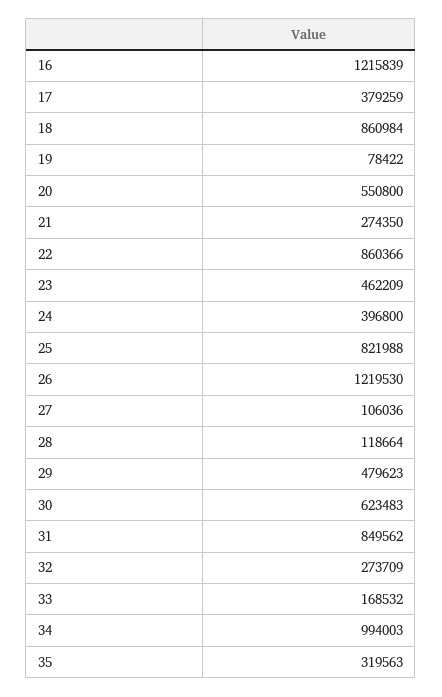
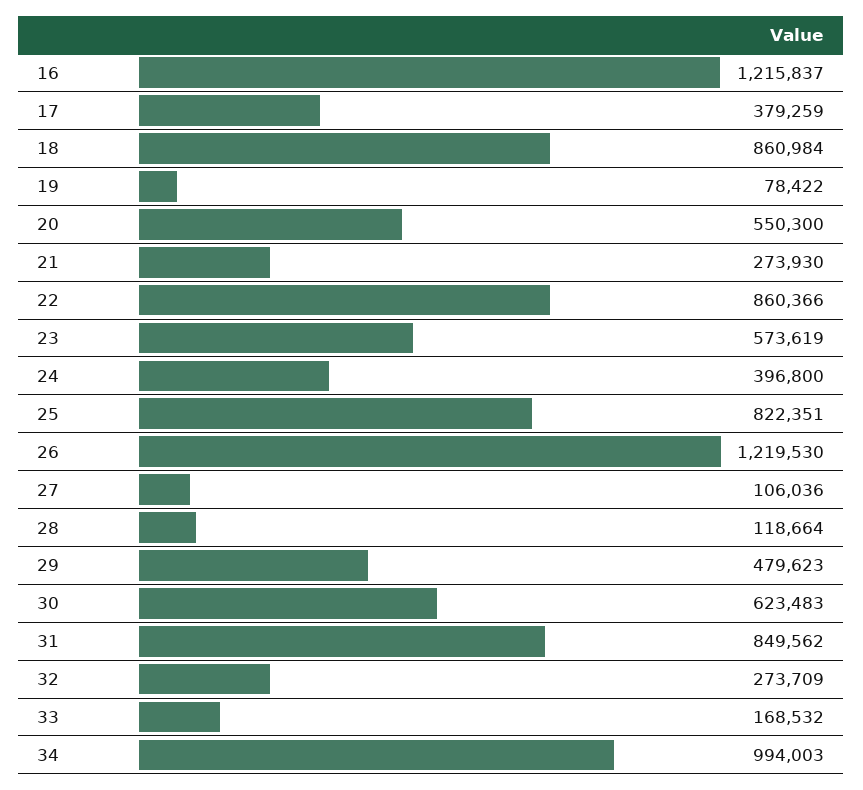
16: 1215839 -> 1215837
20: 550800 -> 550300
21: 274350 -> 273930
23: 462209 -> 573619
25: 821988 -> 822351
35: 319563 -> none

